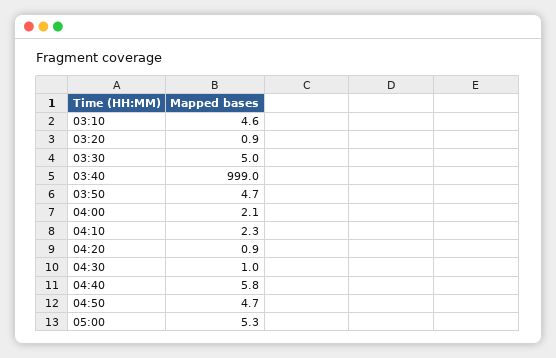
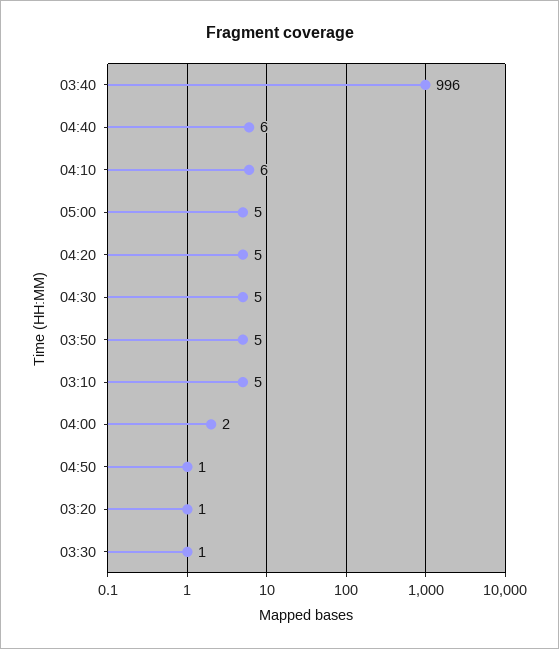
03:30: 5 -> 1
03:40: 999 -> 996
04:10: 2.3 -> 6
04:20: 0.9 -> 5
04:30: 1 -> 5
04:50: 4.7 -> 1

